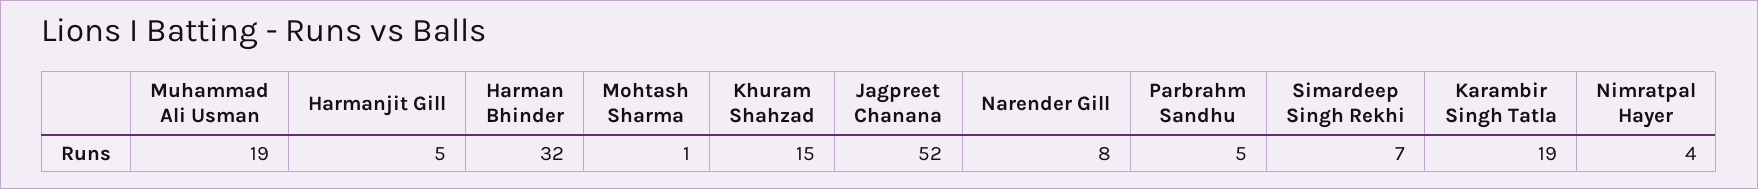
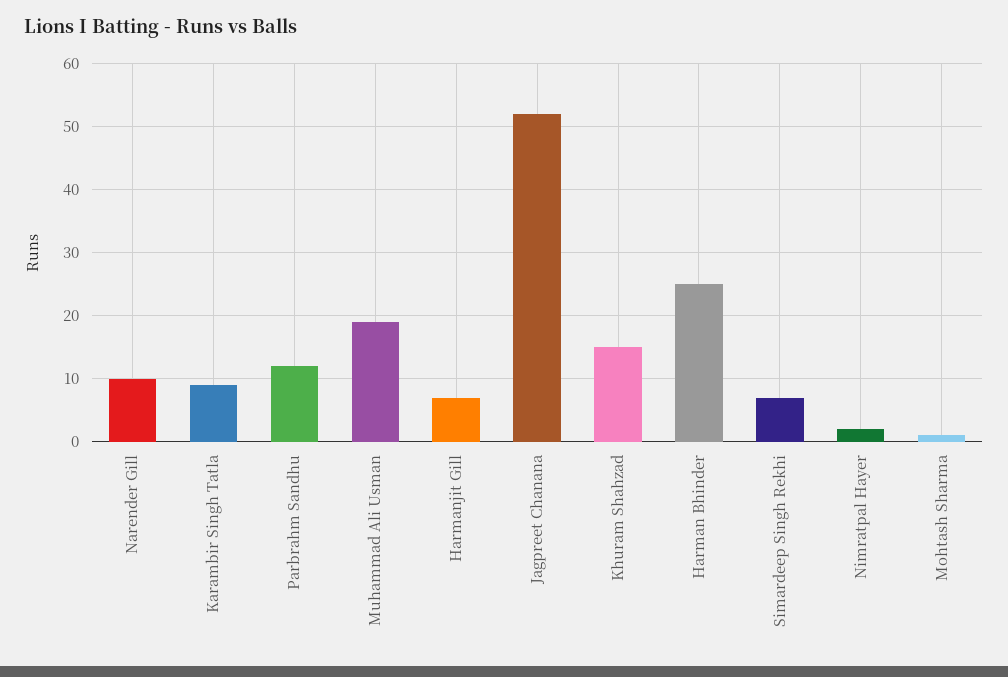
Harmanjit Gill: 5 -> 7
Harman Bhinder: 32 -> 25
Narender Gill: 8 -> 10
Parbrahm Sandhu: 5 -> 12
Karambir Singh Tatla: 19 -> 9
Nimratpal Hayer: 4 -> 2

